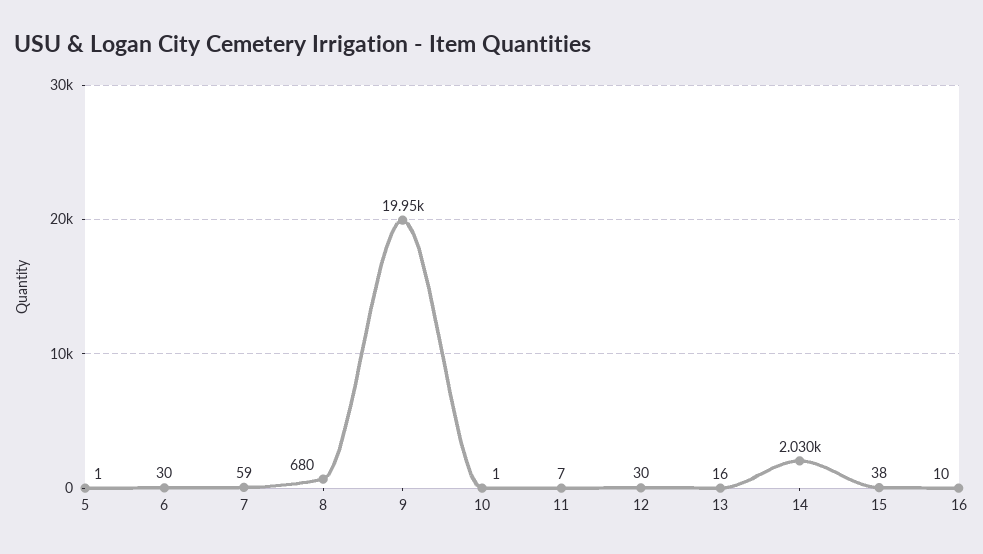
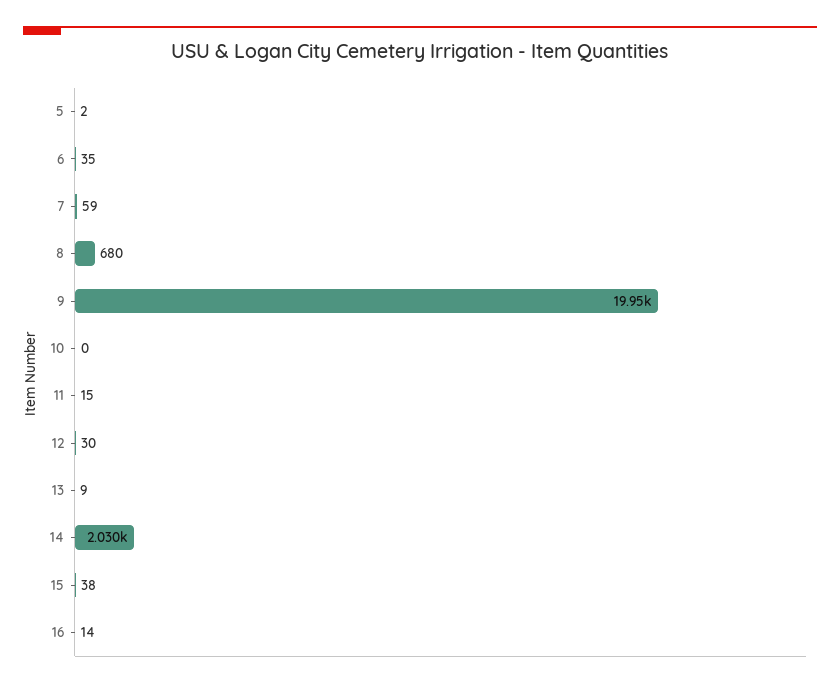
5: 1 -> 2
6: 30 -> 35
10: 1 -> 0
11: 7 -> 15
13: 16 -> 9
16: 10 -> 14

